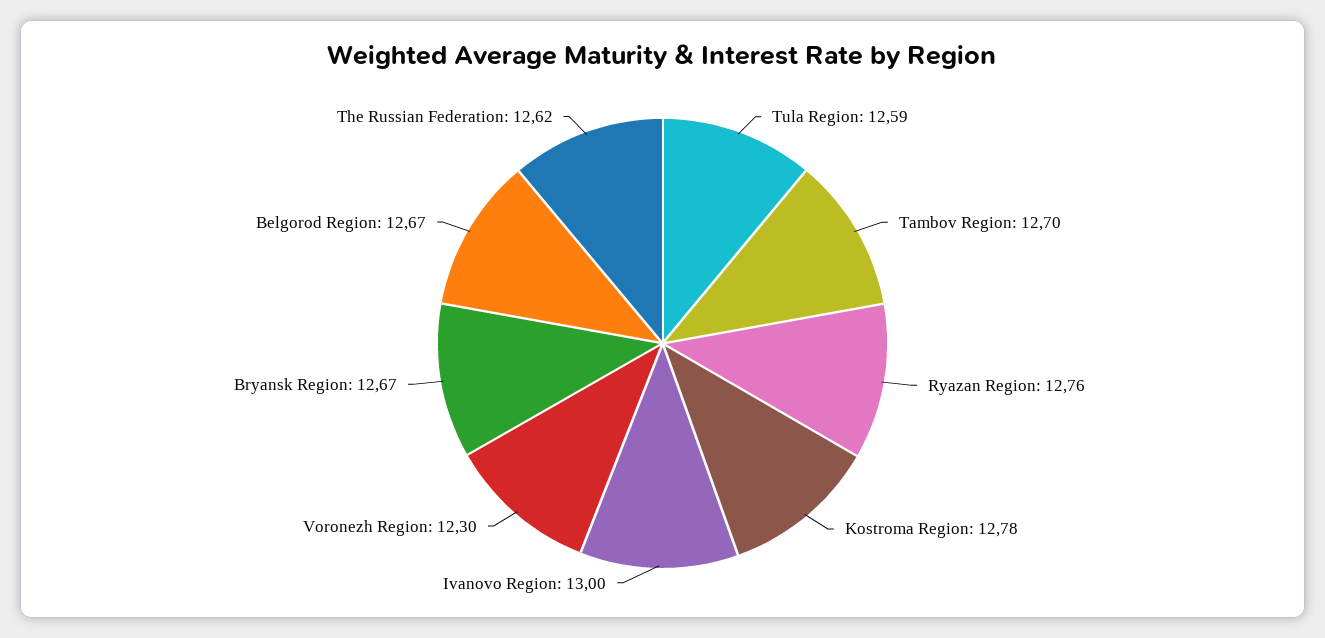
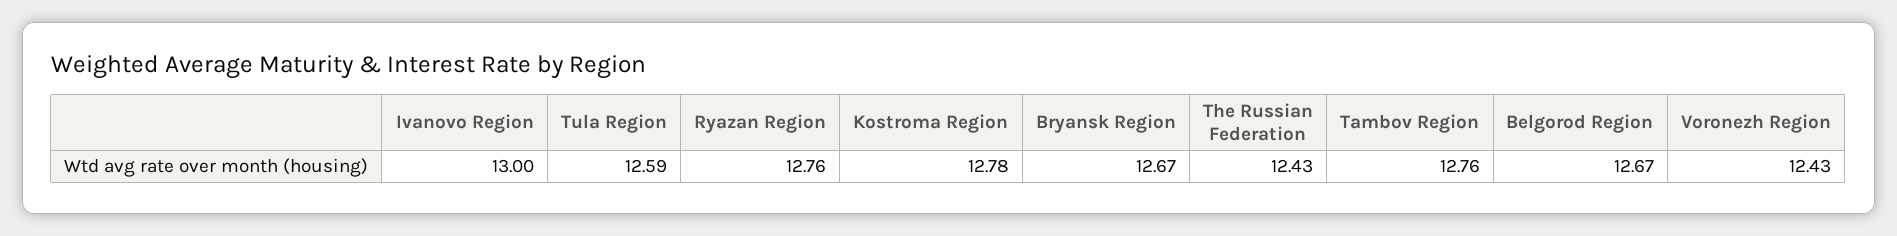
Tambov Region: 12.7 -> 12.76
Voronezh Region: 12.3 -> 12.43
The Russian Federation: 12.62 -> 12.43

